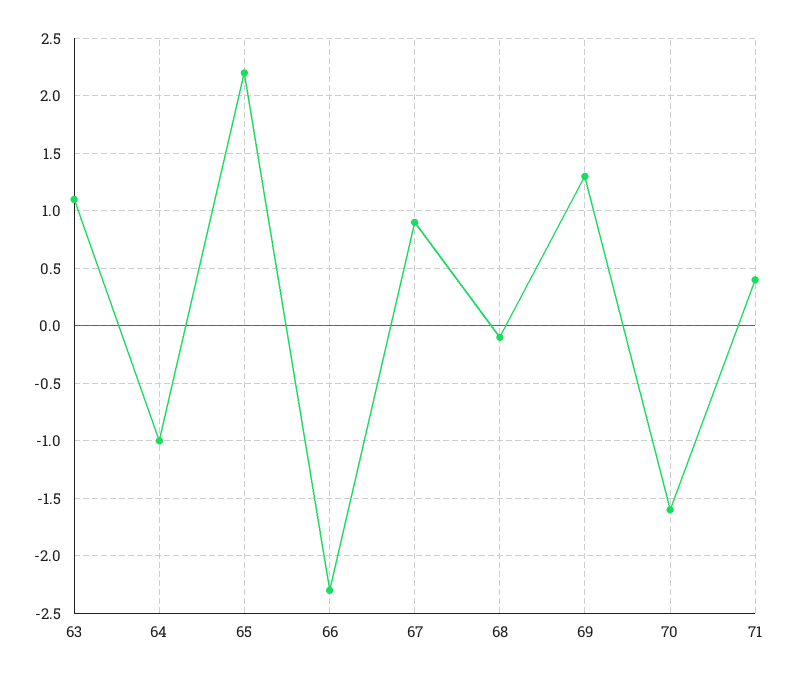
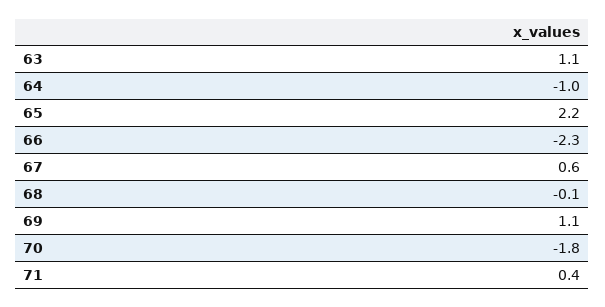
67: 0.9 -> 0.6
69: 1.3 -> 1.1
70: -1.6 -> -1.8

